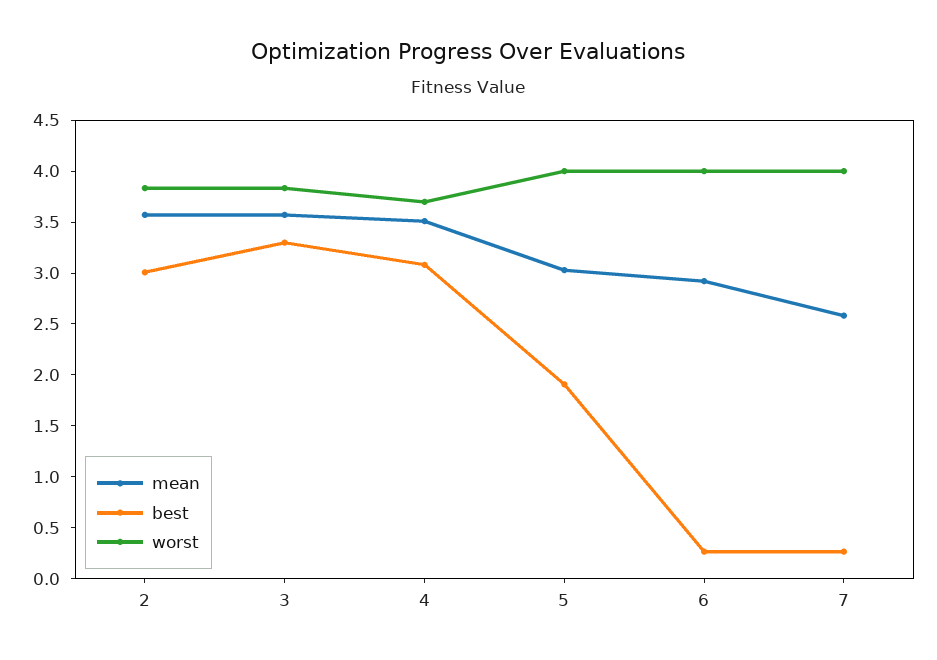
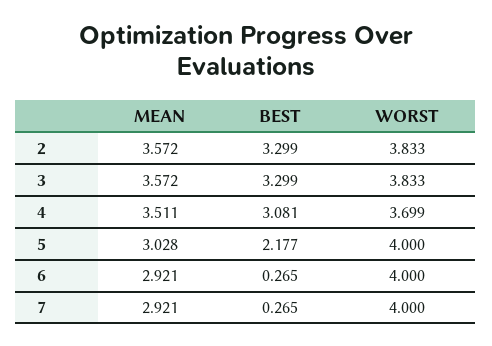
best, 2: 3 -> 3.299
best, 5: 1.9 -> 2.177
mean, 7: 2.6 -> 2.921

